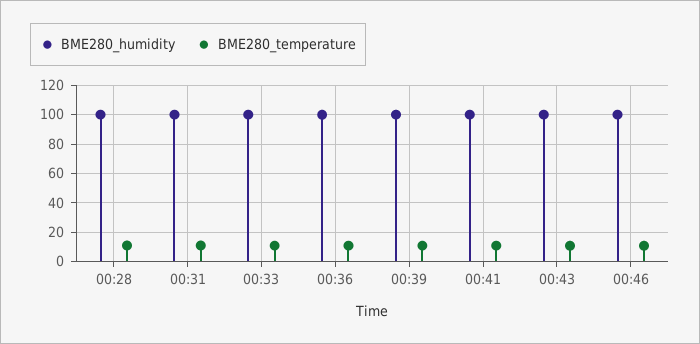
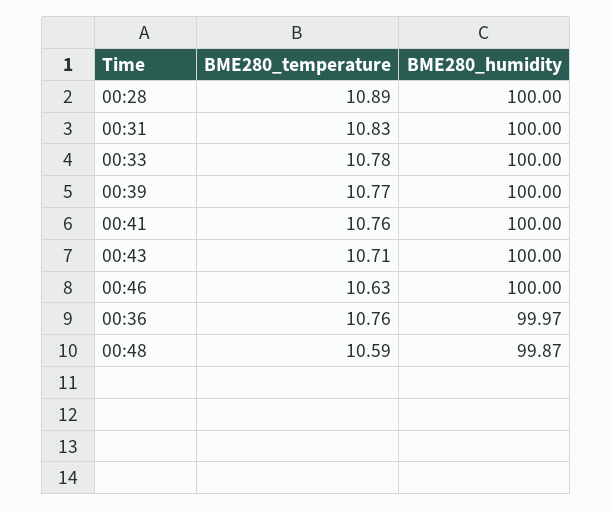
BME280_temperature, 00:48: none -> 10.59
BME280_humidity, 00:48: none -> 99.87

